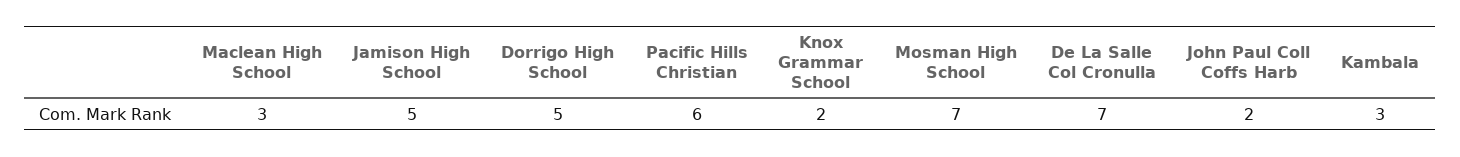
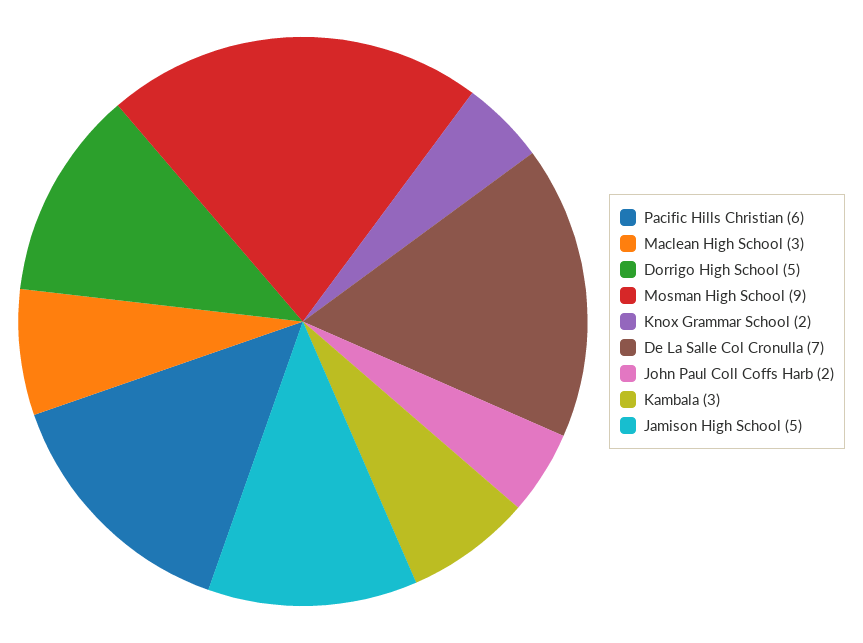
Mosman High School: 7 -> 9

